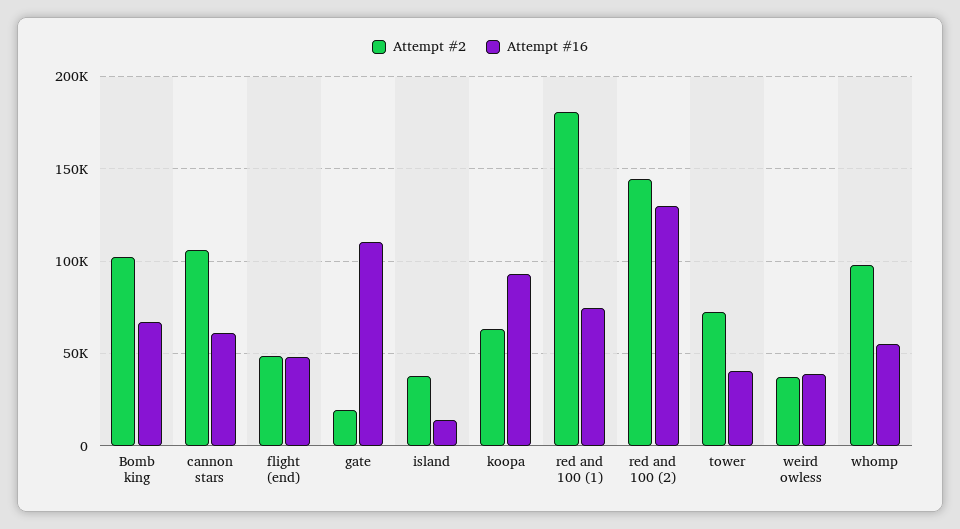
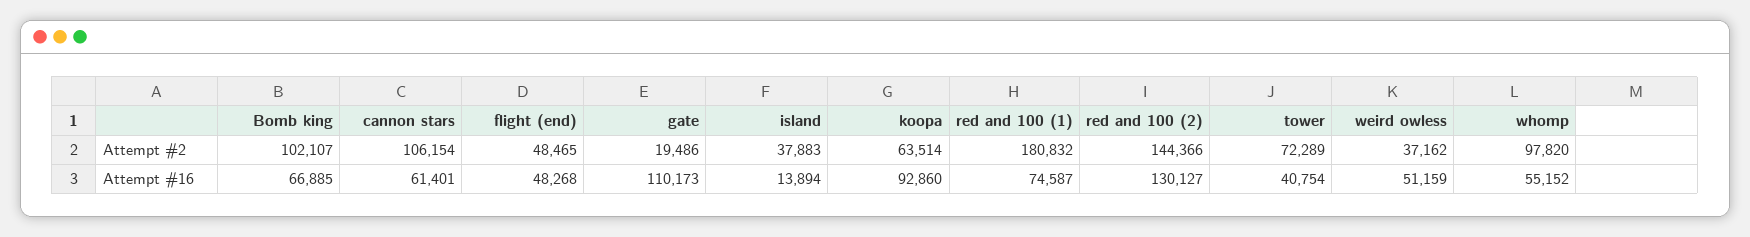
Attempt #16, weird owless: 40000 -> 51159

